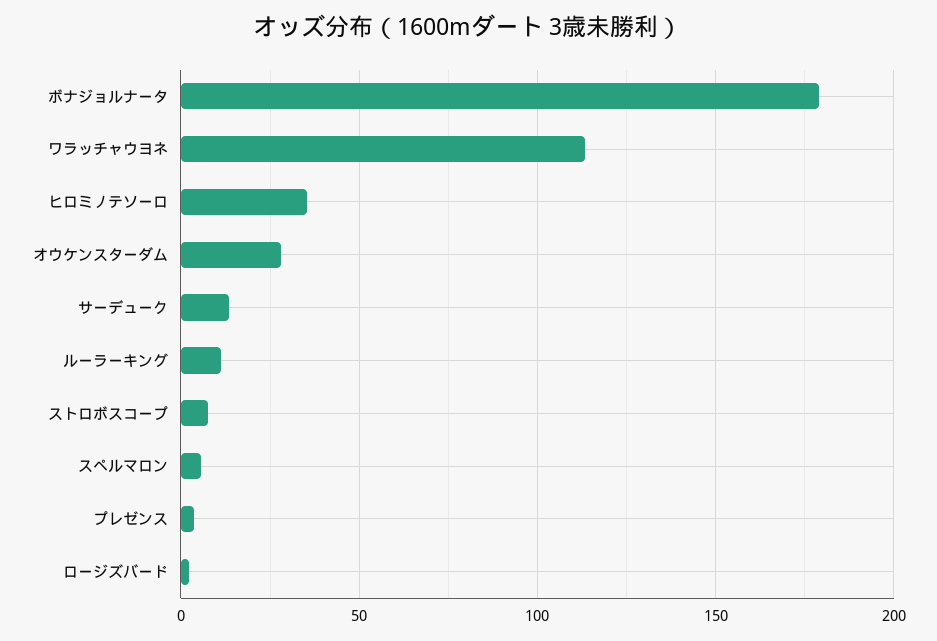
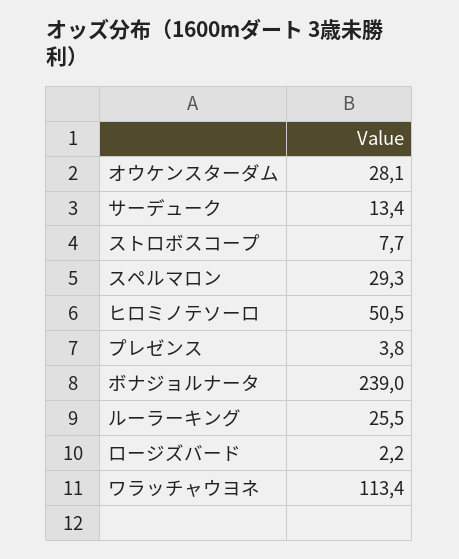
ボナジョルナータ: 180 -> 239
ヒロミノテソーロ: 35 -> 50.5
ルーラーキング: 10 -> 25.5
スペルマロン: 5 -> 29.3

